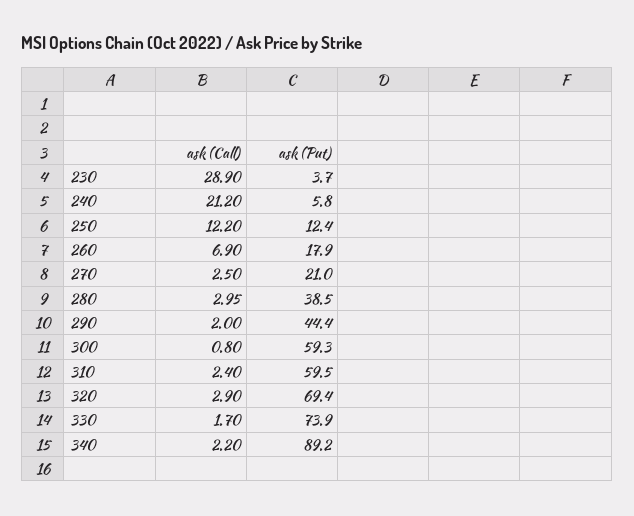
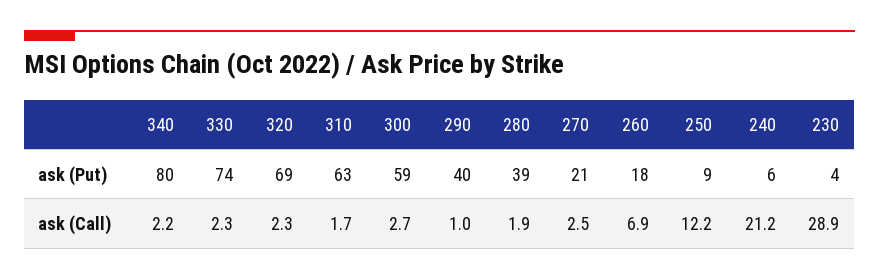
ask (Put), 250: 12.4 -> 9
ask (Call), 280: 2.95 -> 1.9
ask (Call), 290: 2 -> 1
ask (Put), 290: 44.4 -> 40
ask (Call), 300: 0.8 -> 2.7
ask (Call), 310: 2.4 -> 1.7
ask (Put), 310: 59.5 -> 63
ask (Call), 320: 2.9 -> 2.3
ask (Call), 330: 1.7 -> 2.3
ask (Put), 340: 89.2 -> 80

